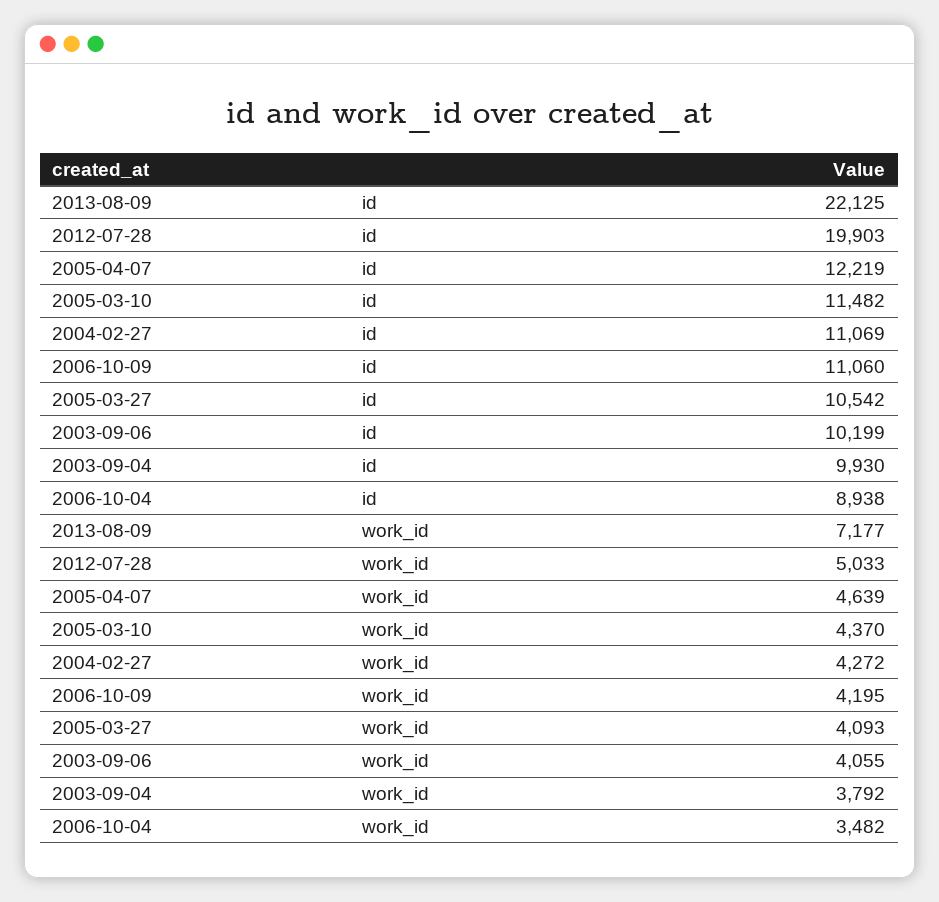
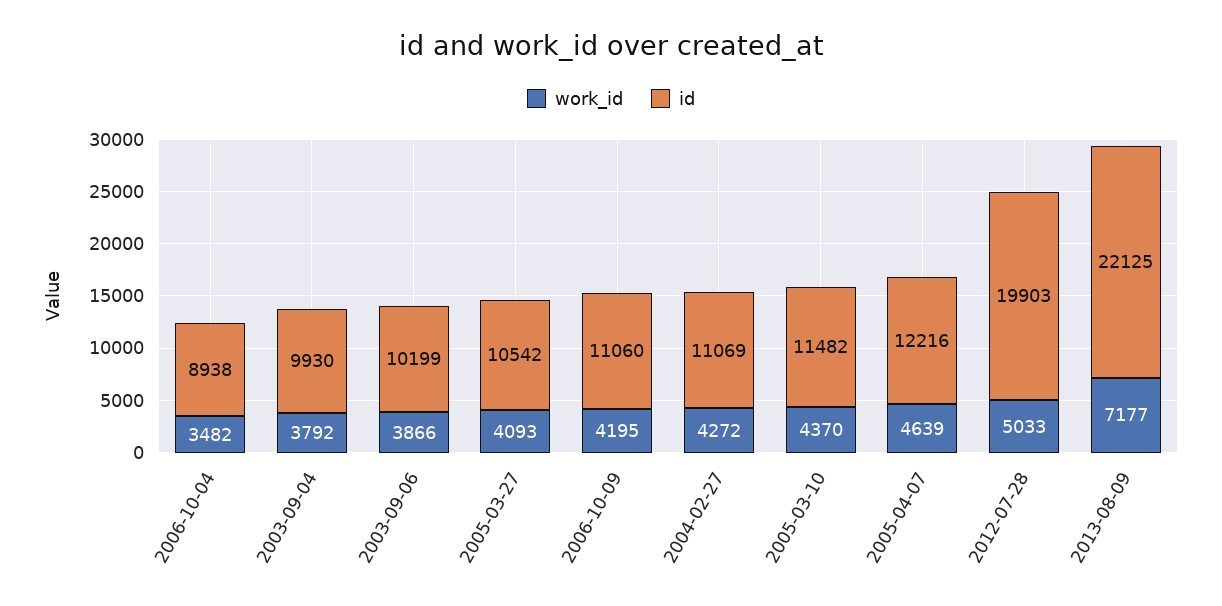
id, 2005-04-07: 12219 -> 12216
work_id, 2003-09-06: 4055 -> 3866

